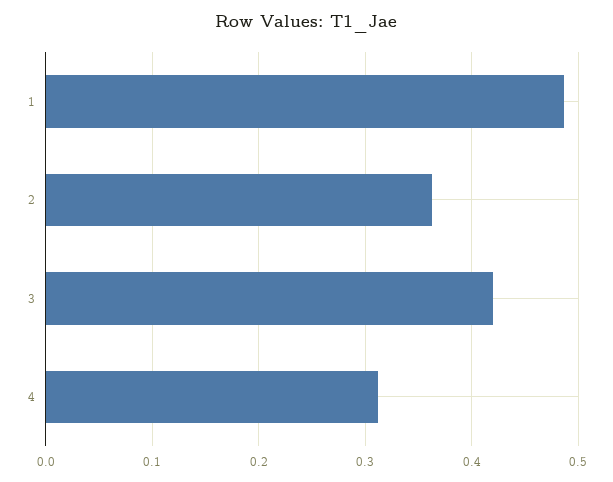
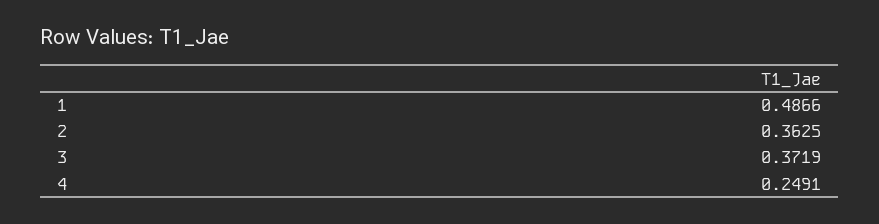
3: 0.42 -> 0.3719
4: 0.31 -> 0.2491

